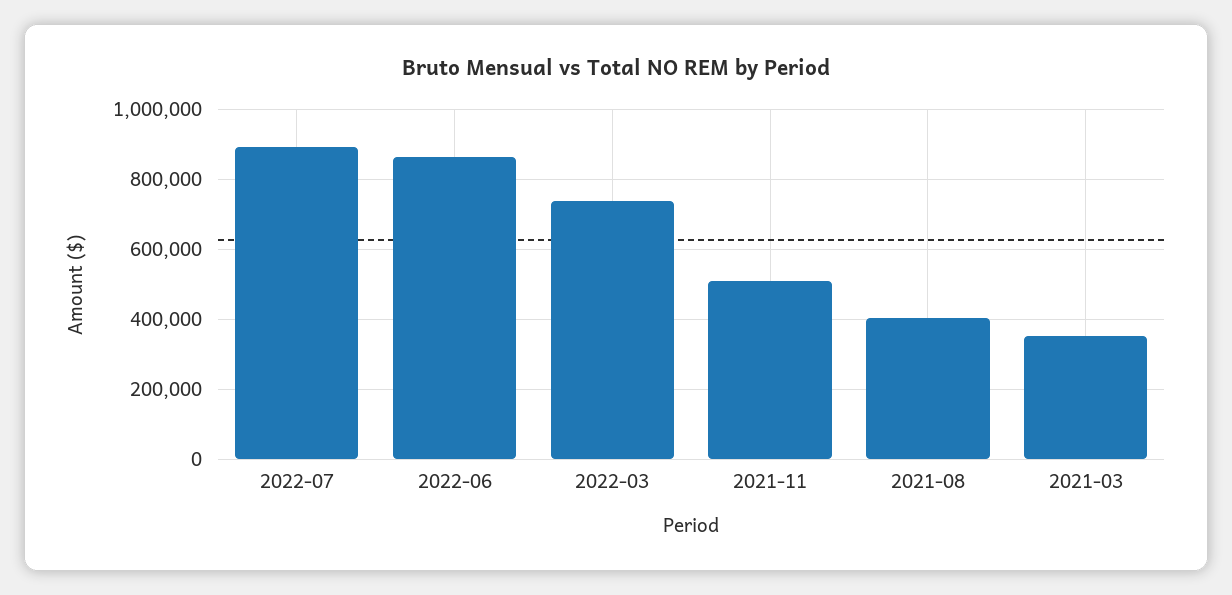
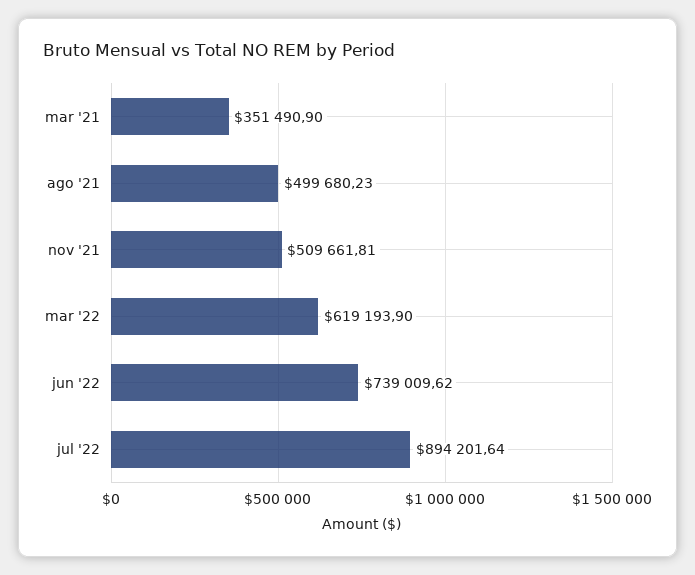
2022-06: 860000 -> 739009.62
2022-03: 740000 -> 619193.9
2021-08: 400000 -> 499680.23

